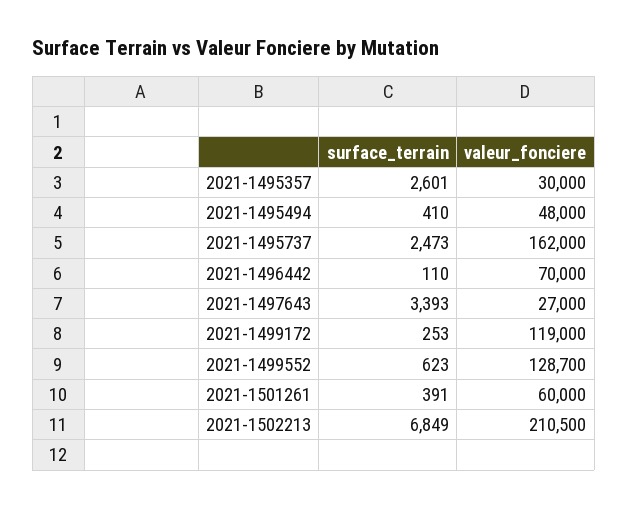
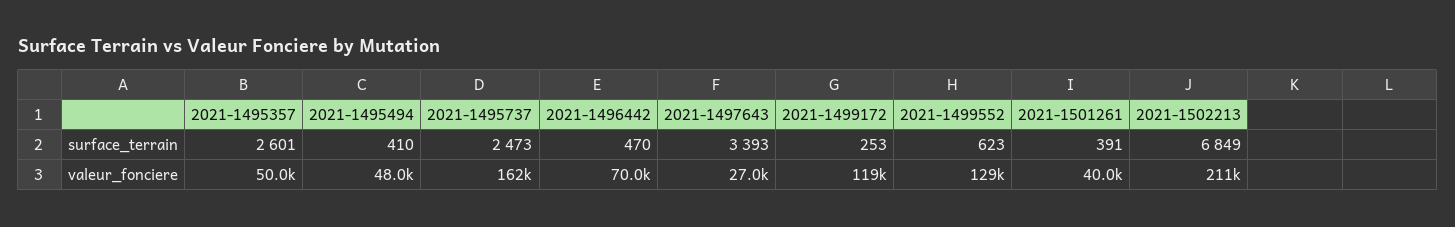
valeur_fonciere, 2021-1495357: 30000 -> 50000
surface_terrain, 2021-1496442: 110 -> 470
valeur_fonciere, 2021-1501261: 60000 -> 40000

